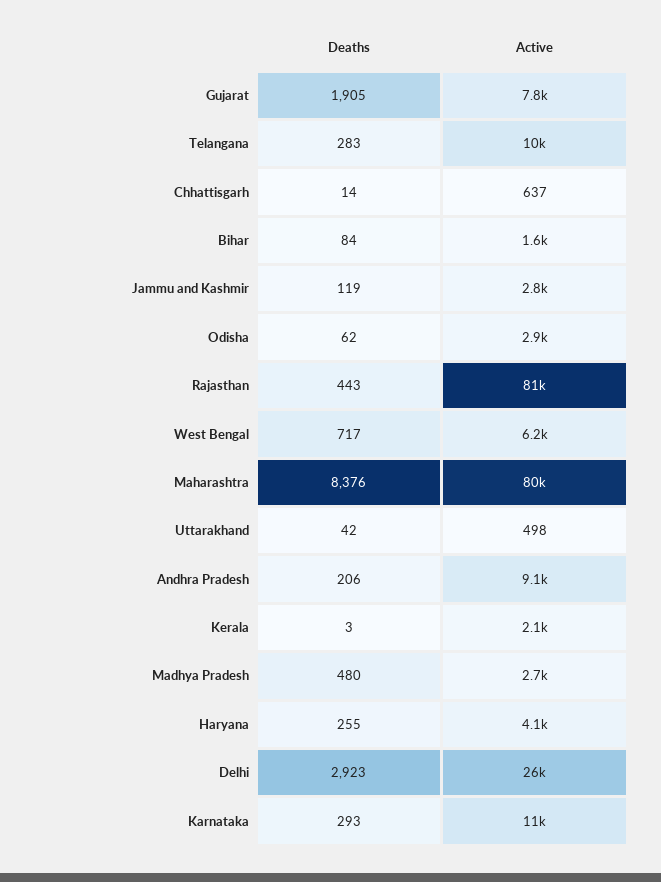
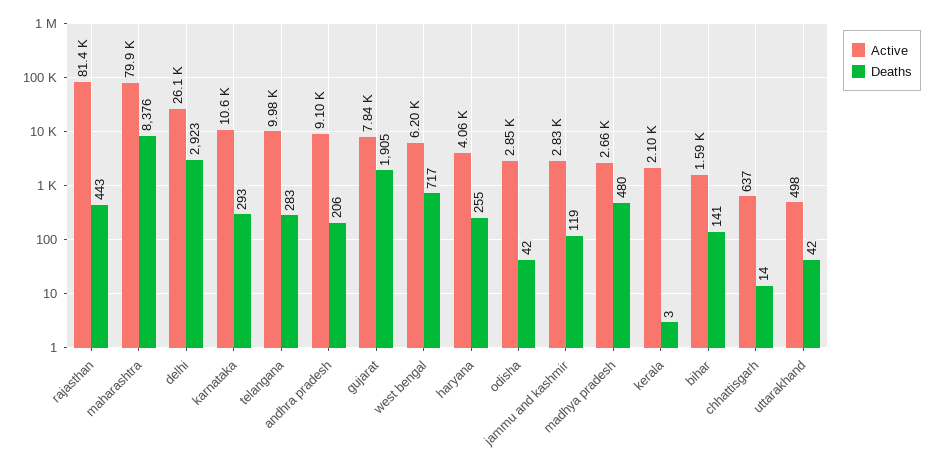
Deaths, Bihar: 84 -> 141
Deaths, Odisha: 62 -> 42

